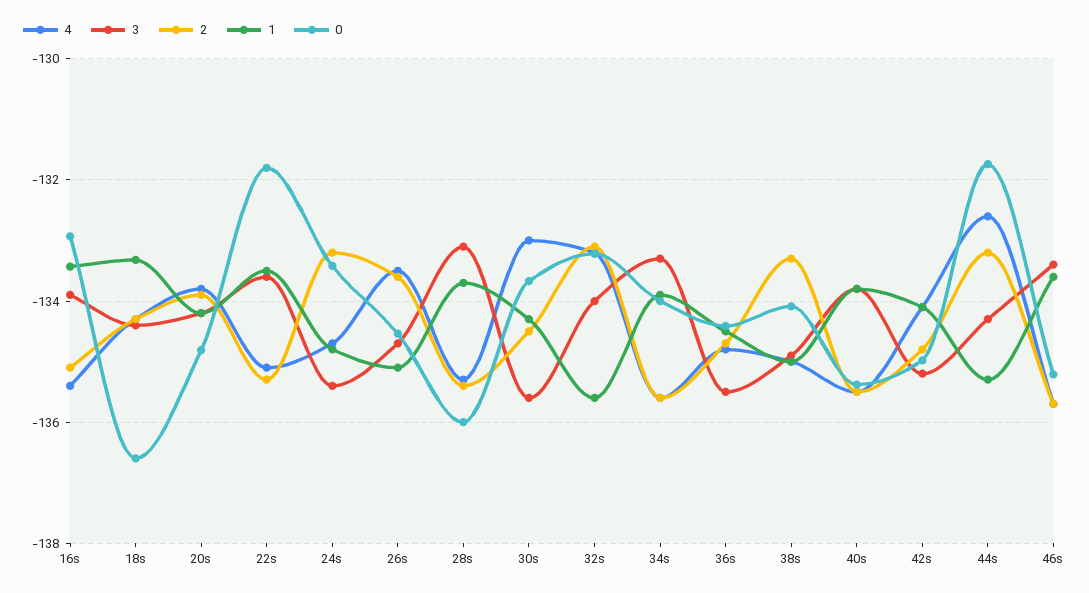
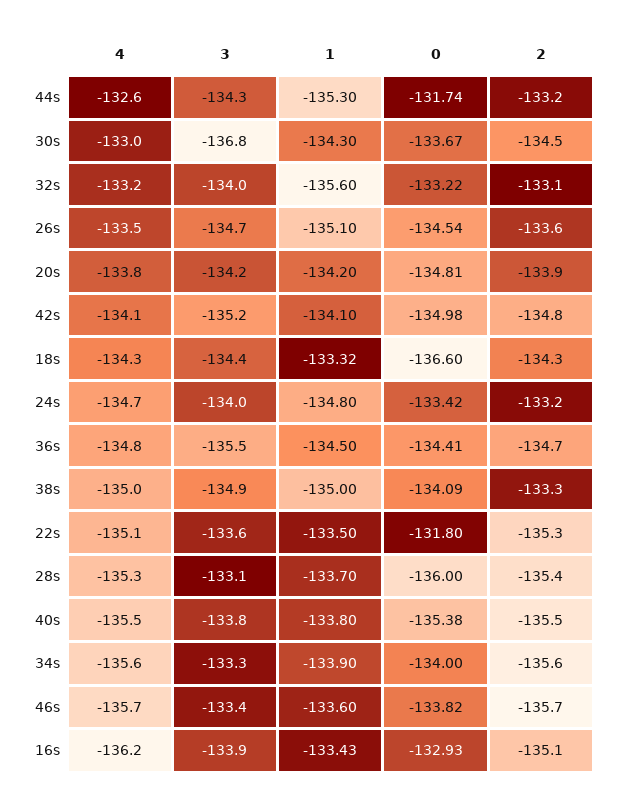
4, 16s: -135.4 -> -136.2
3, 24s: -135.4 -> -134
3, 30s: -135.6 -> -136.8
0, 46s: -135.2 -> -133.82

